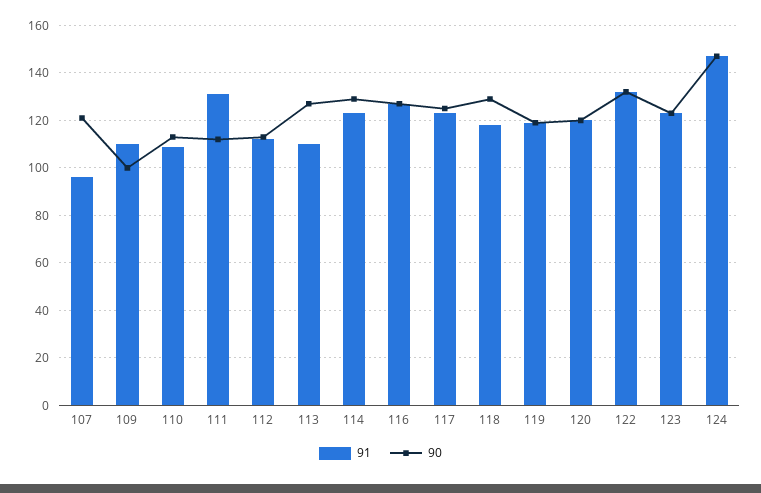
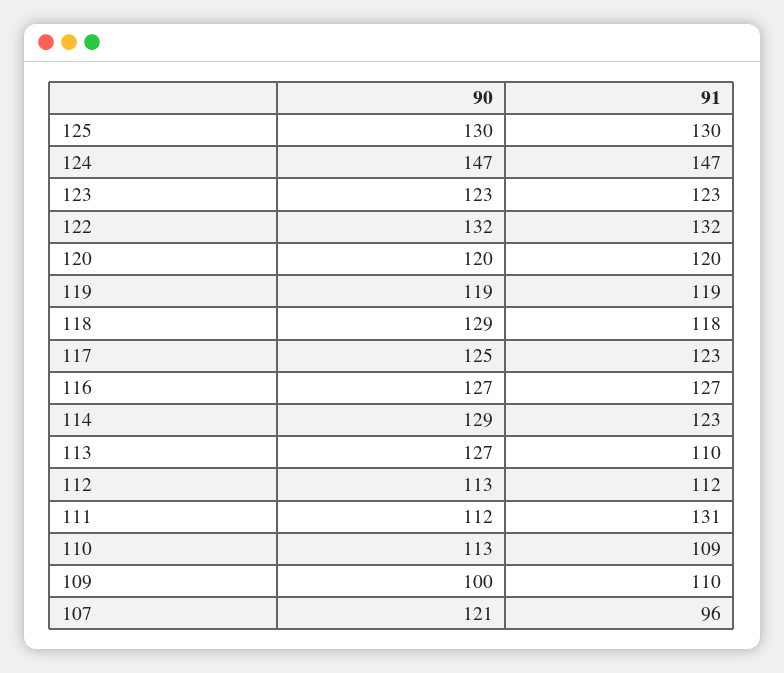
90, 125: none -> 130
91, 125: none -> 130

